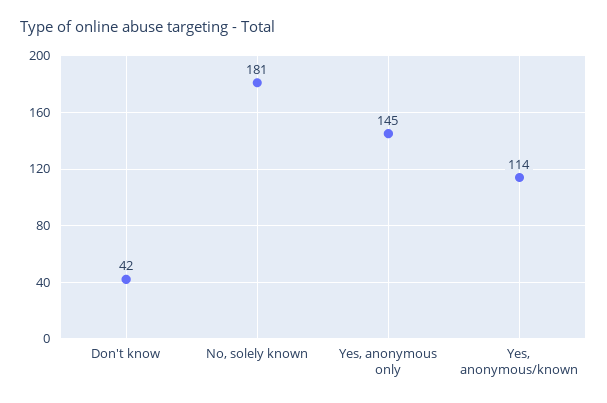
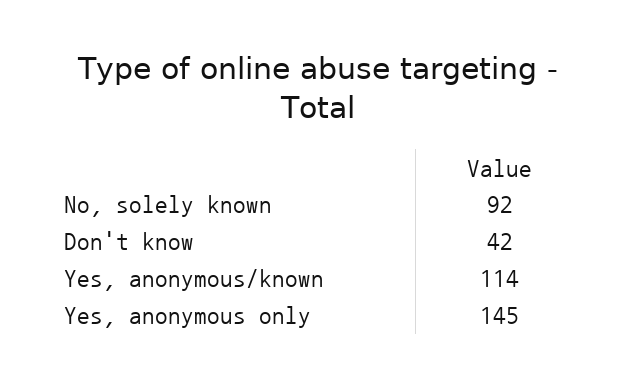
No, solely known: 181 -> 92

